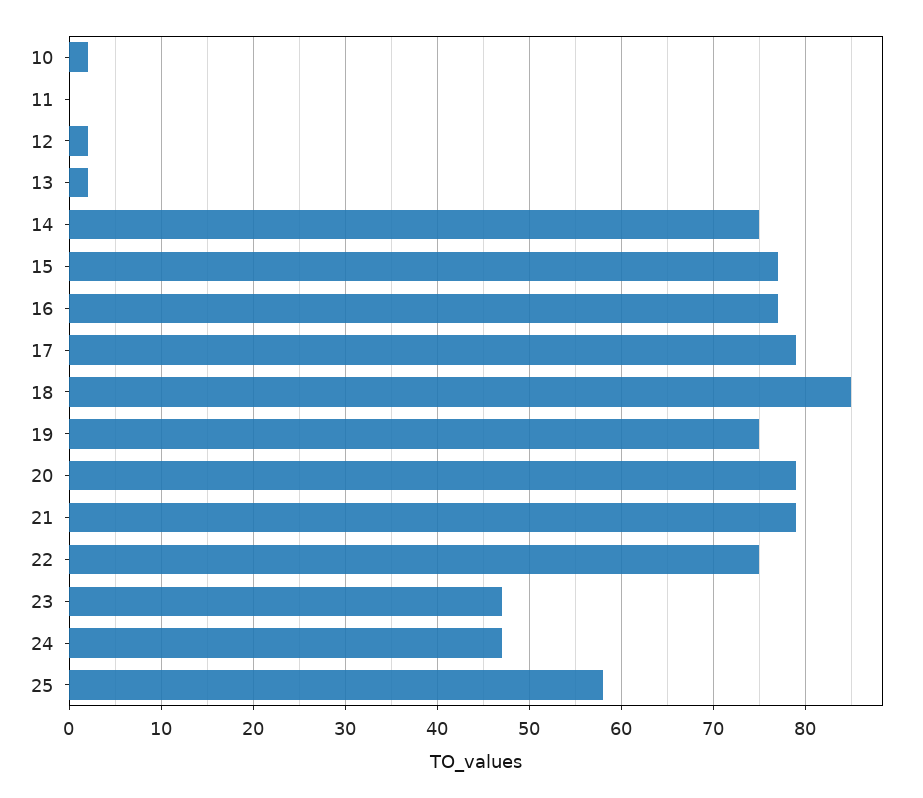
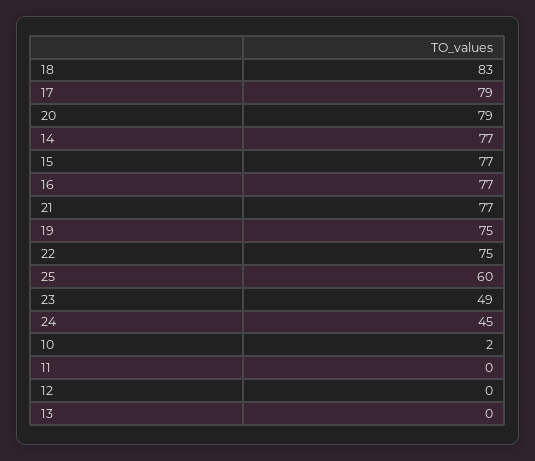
12: 2 -> 0
13: 2 -> 0
14: 75 -> 77
18: 85 -> 83
21: 79 -> 77
23: 47 -> 49
24: 47 -> 45
25: 58 -> 60

